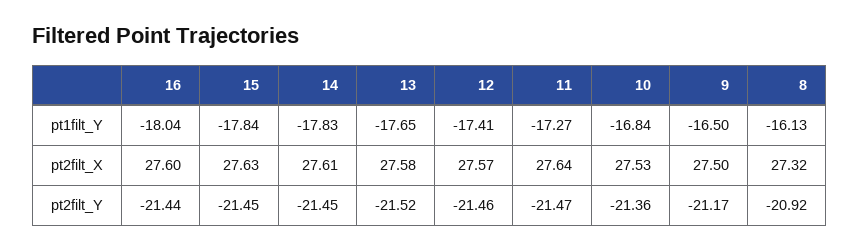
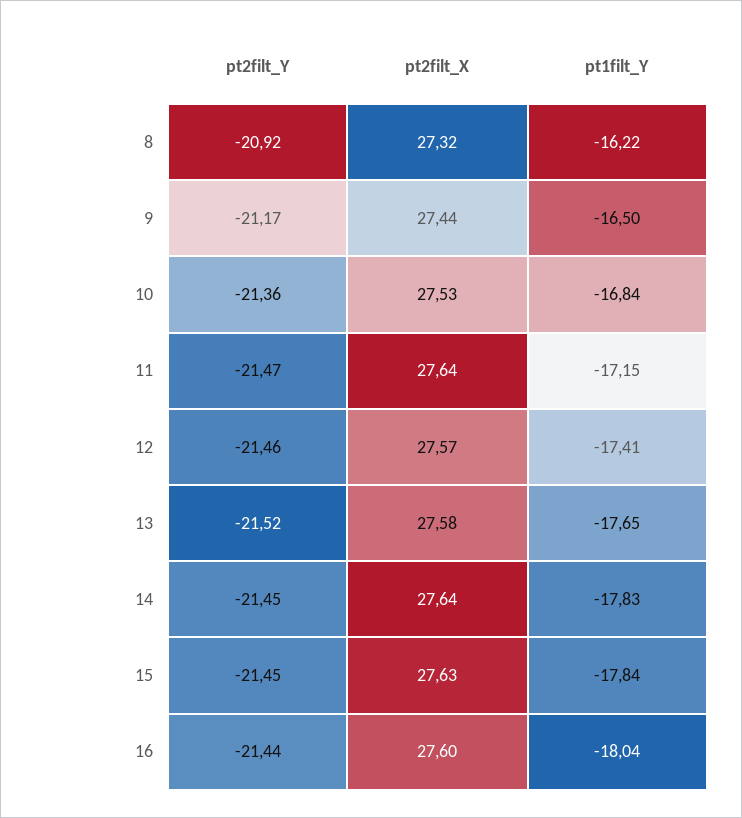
11, pt1filt_Y: -17.27 -> -17.15
8, pt1filt_Y: -16.13 -> -16.22
14, pt2filt_X: 27.61 -> 27.64
9, pt2filt_X: 27.5 -> 27.44

